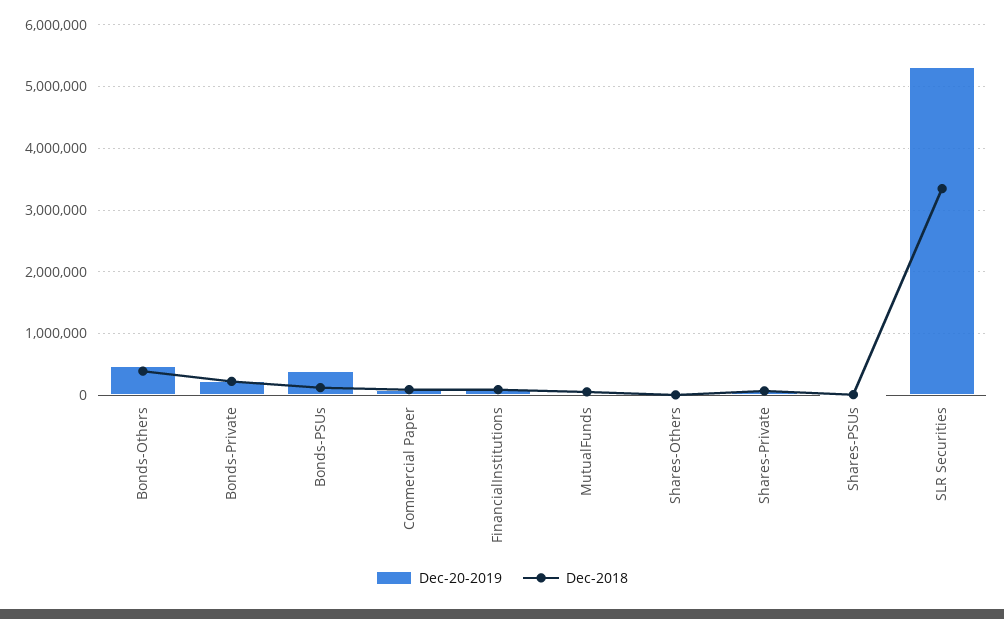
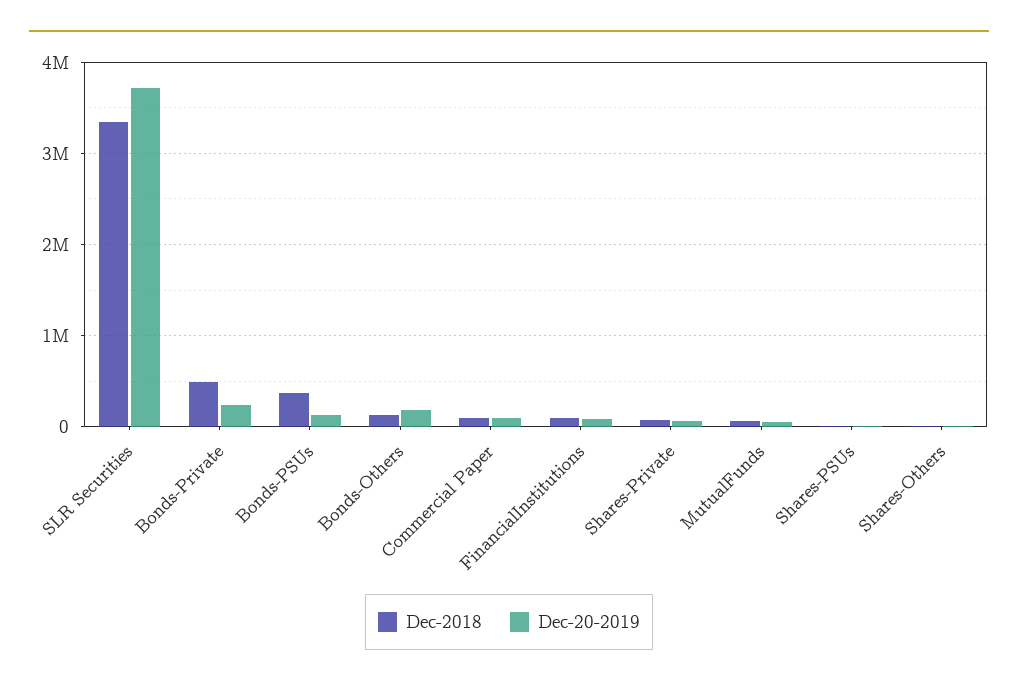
Dec-20-2019, Bonds-Others: 500000 -> 200000
Dec-2018, Bonds-Others: 400000 -> 100000
Dec-2018, Bonds-Private: 200000 -> 500000
Dec-20-2019, Bonds-PSUs: 400000 -> 100000
Dec-2018, Bonds-PSUs: 100000 -> 400000
Dec-20-2019, SLR Securities: 5300000 -> 3700000

